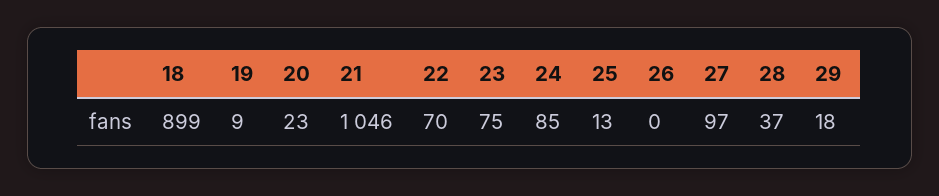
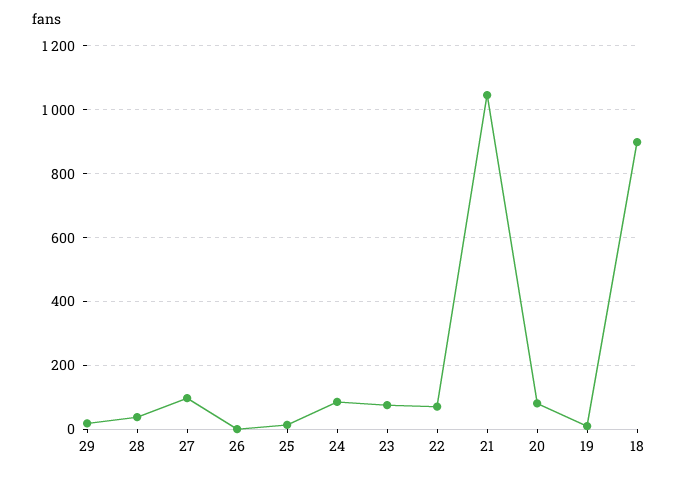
20: 23 -> 80

